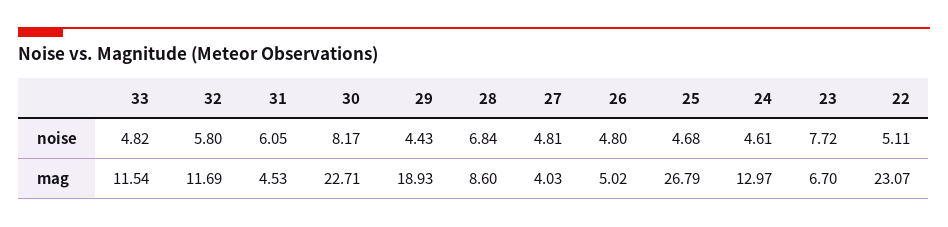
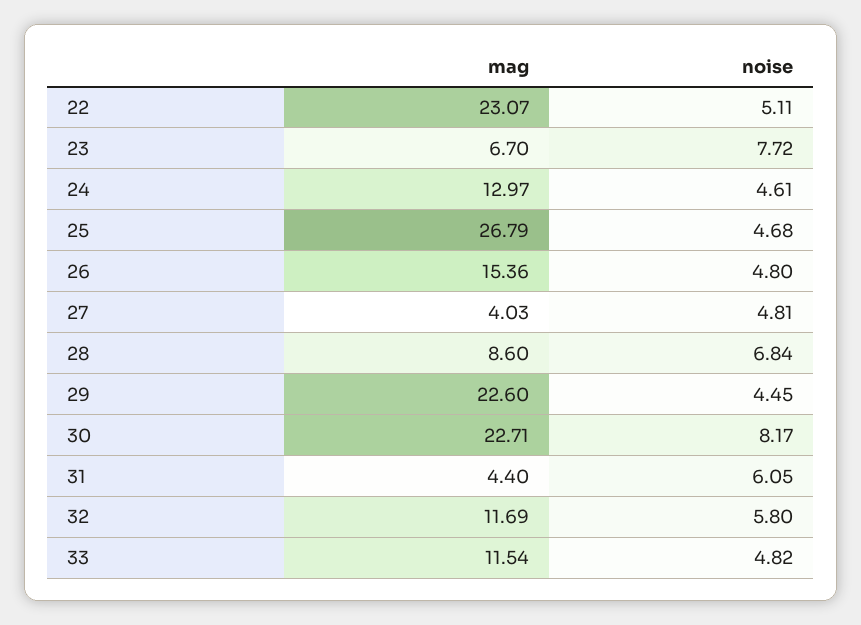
29, noise: 4.43 -> 4.45
31, mag: 4.53 -> 4.4
29, mag: 18.93 -> 22.6
26, mag: 5.02 -> 15.36

